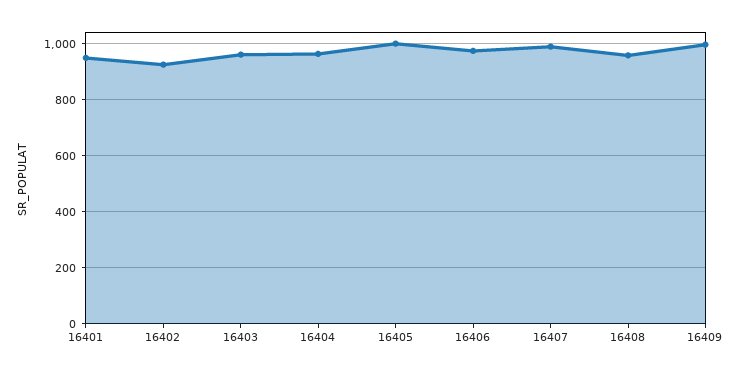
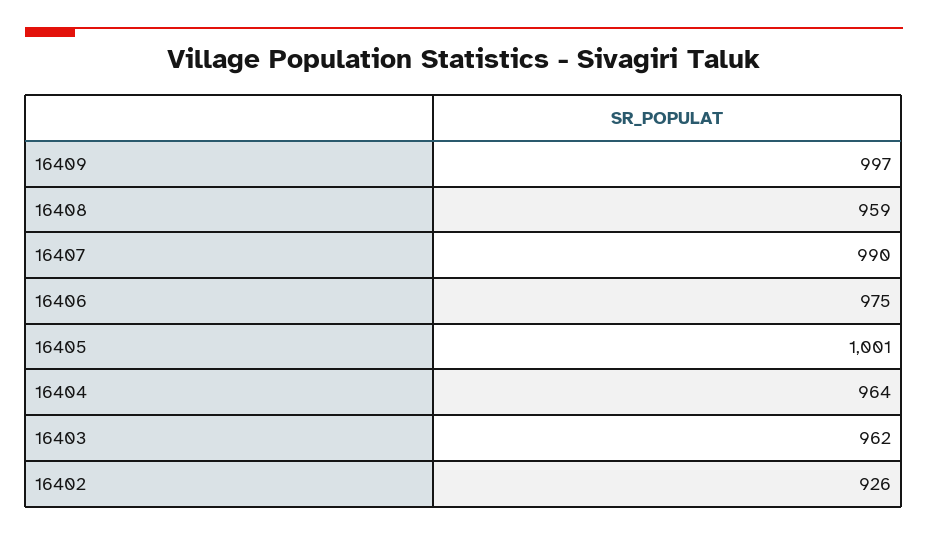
16401: 950 -> none

